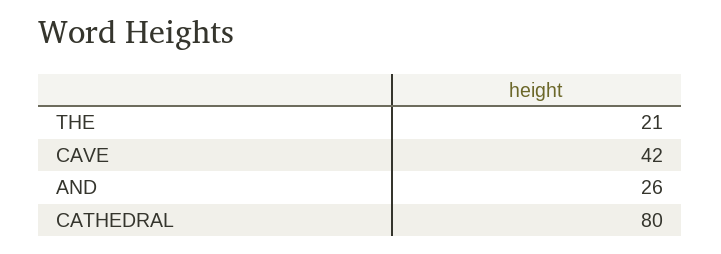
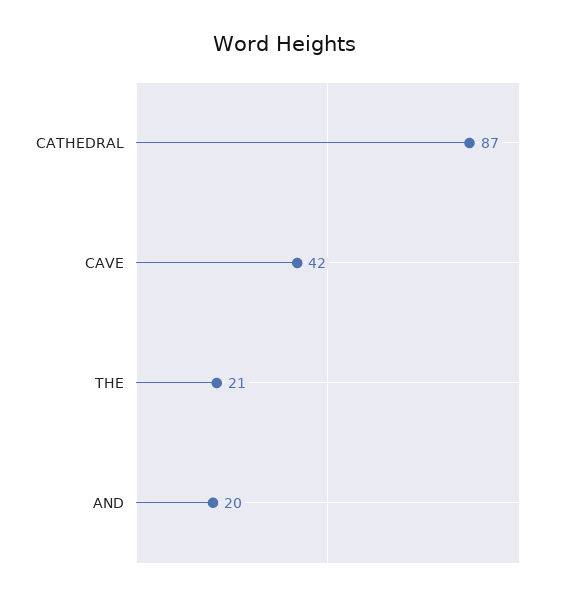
AND: 26 -> 20
CATHEDRAL: 80 -> 87

